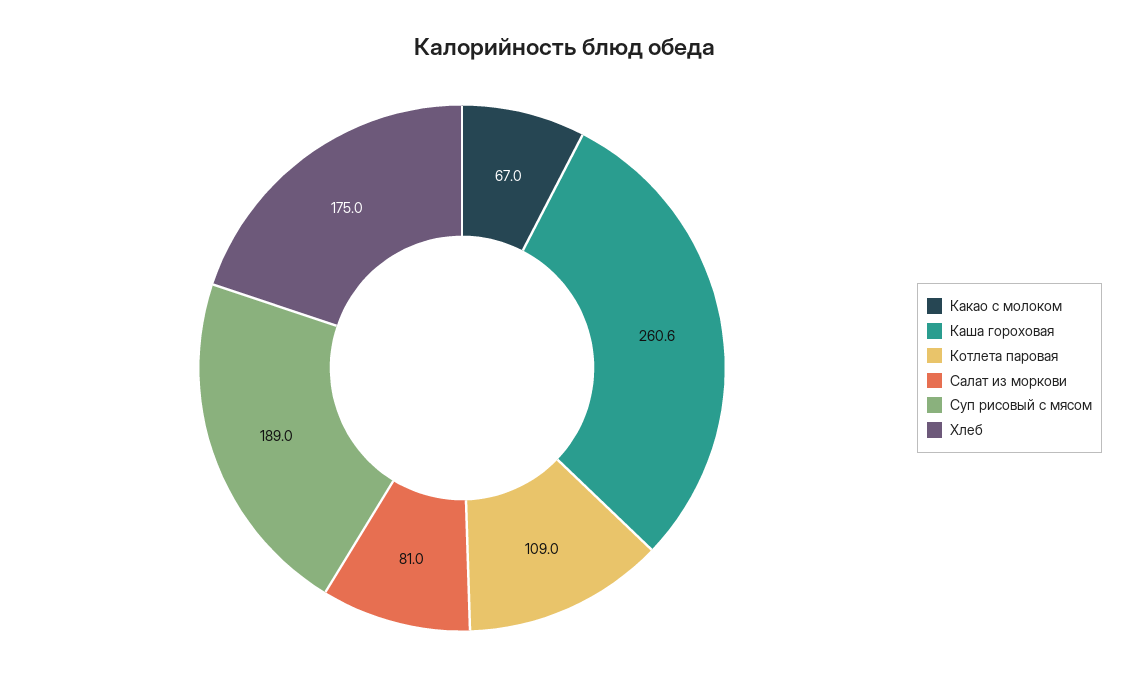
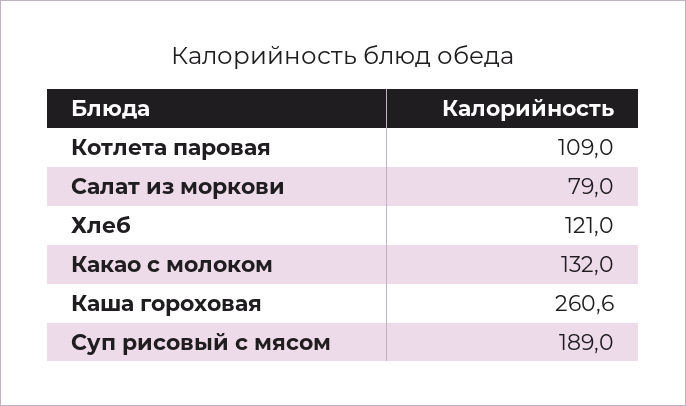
Какао с молоком: 67 -> 132
Салат из моркови: 81 -> 79
Хлеб: 175 -> 121

